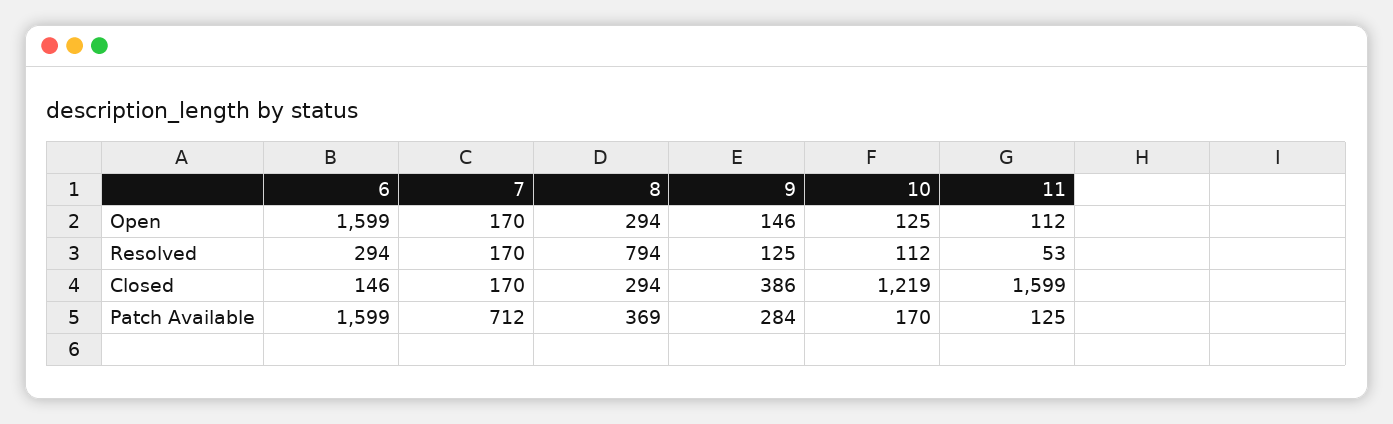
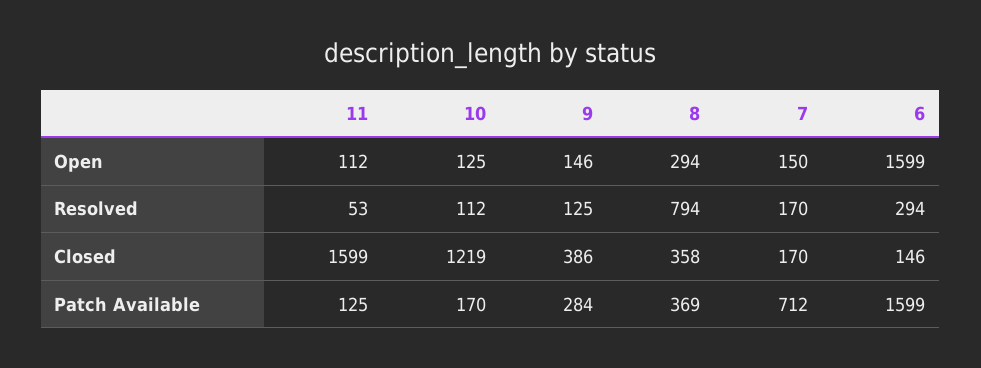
7, Open: 170 -> 150
8, Closed: 294 -> 358

